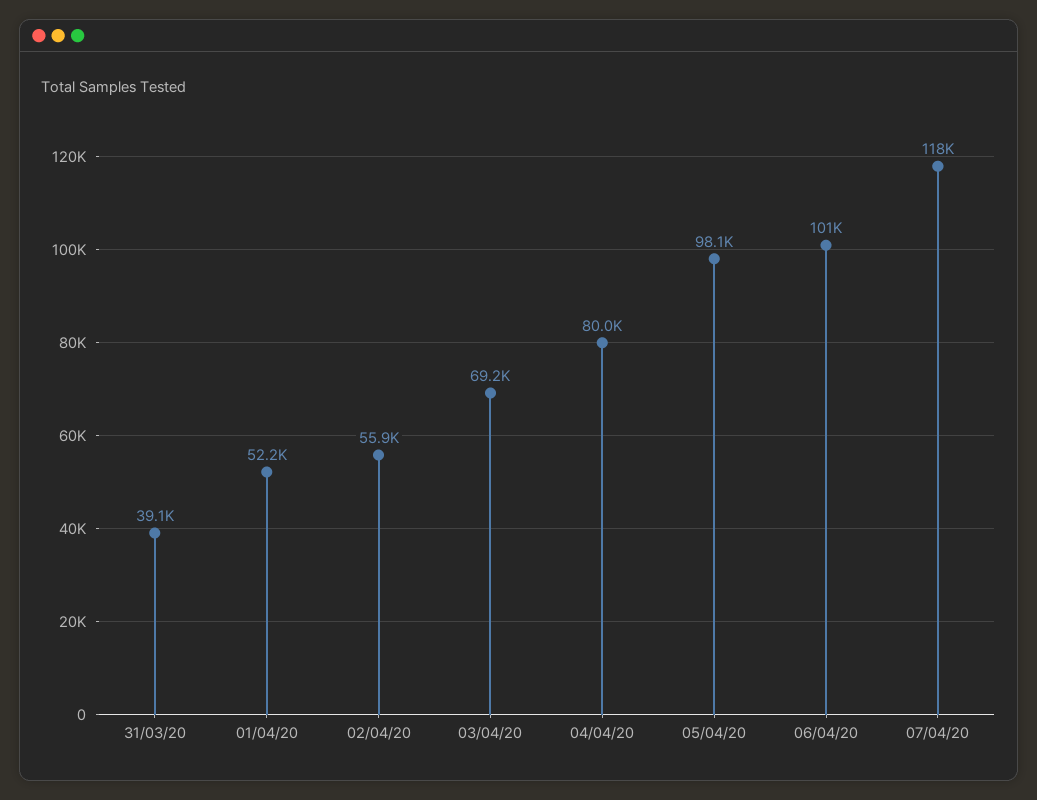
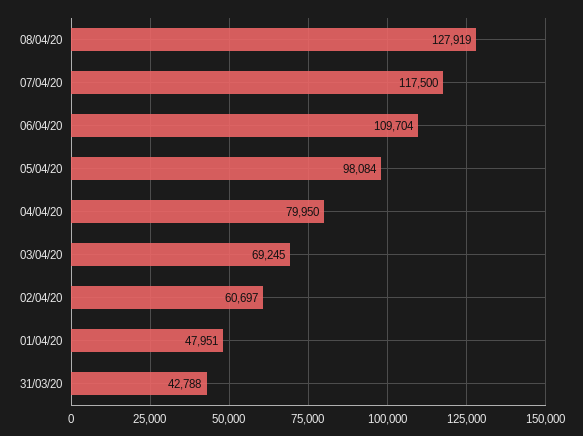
31/03/20: 39100 -> 42788
01/04/20: 52200 -> 47951
02/04/20: 55900 -> 60697
06/04/20: 101000 -> 109704
08/04/20: none -> 127919

